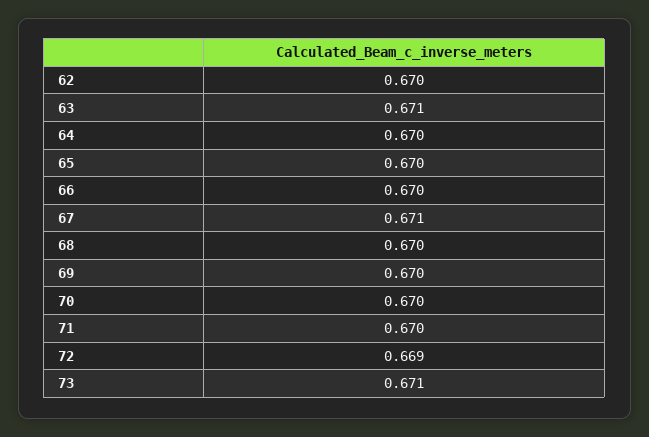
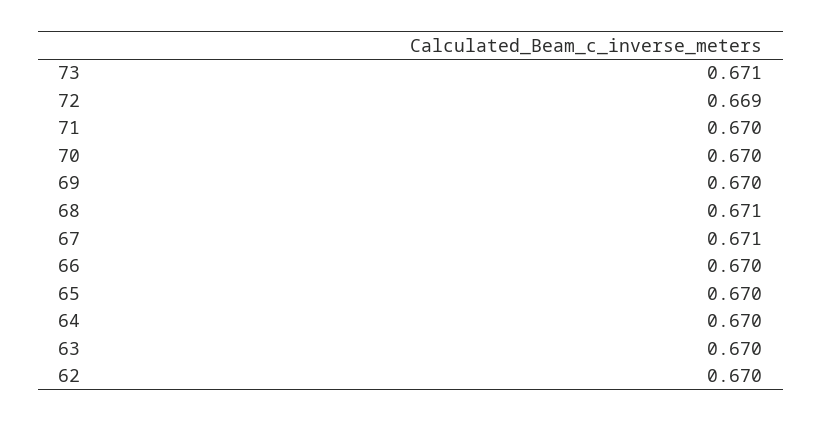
63: 0.671 -> 0.67
68: 0.67 -> 0.671

